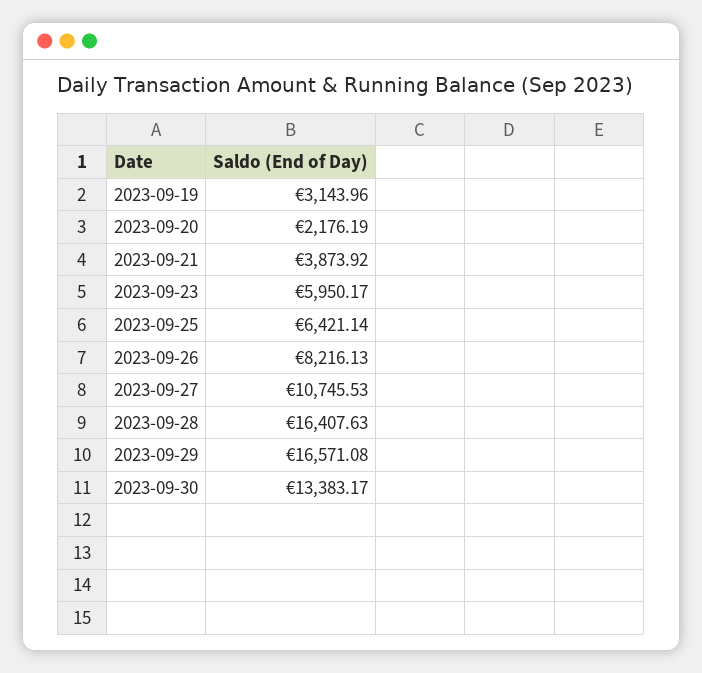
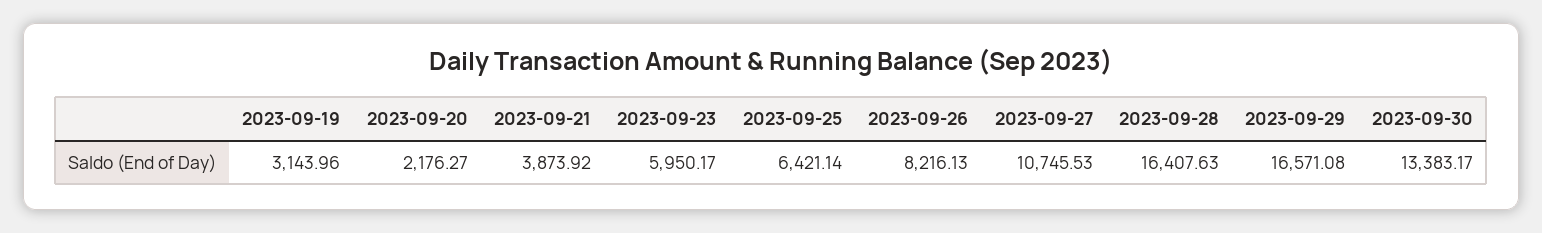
2023-09-20: 2176.19 -> 2176.27

